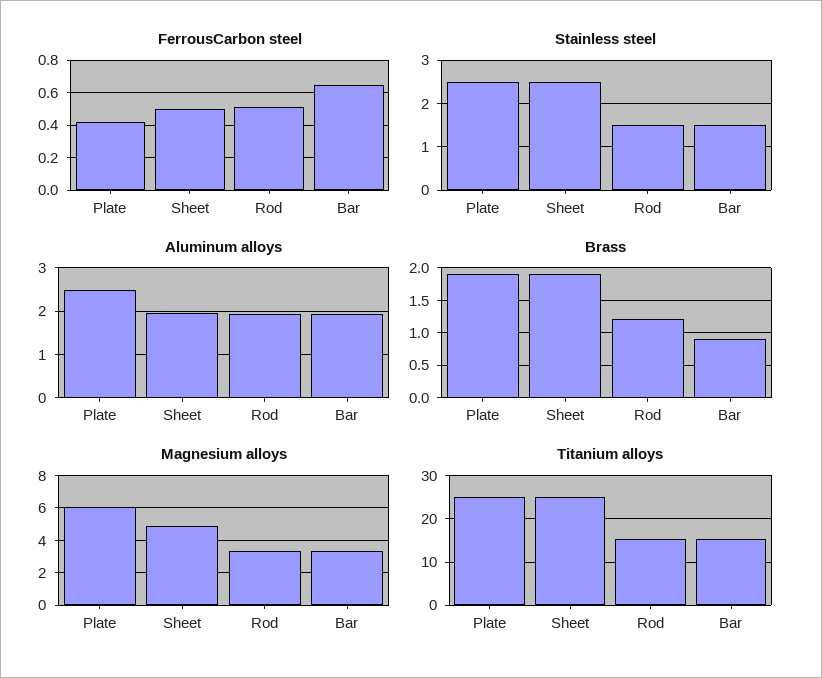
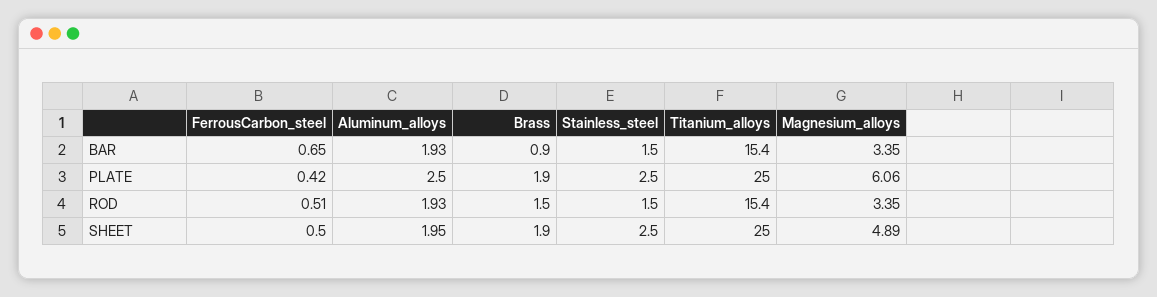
Brass, Rod: 1.2 -> 1.5

